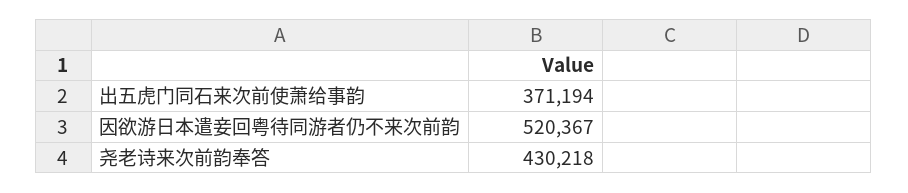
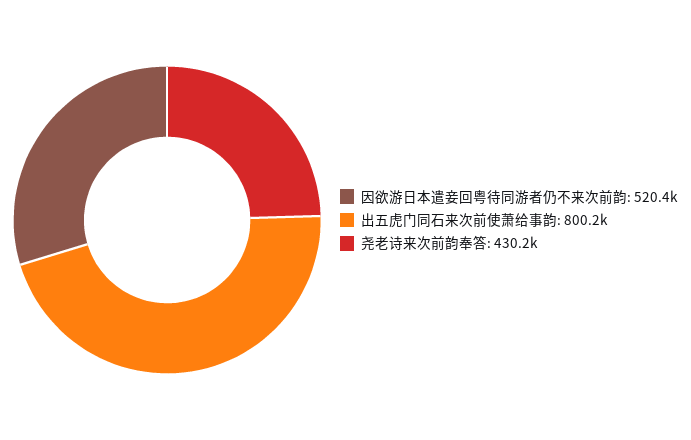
出五虎门同石来次前使萧给事韵: 371194 -> 800200

